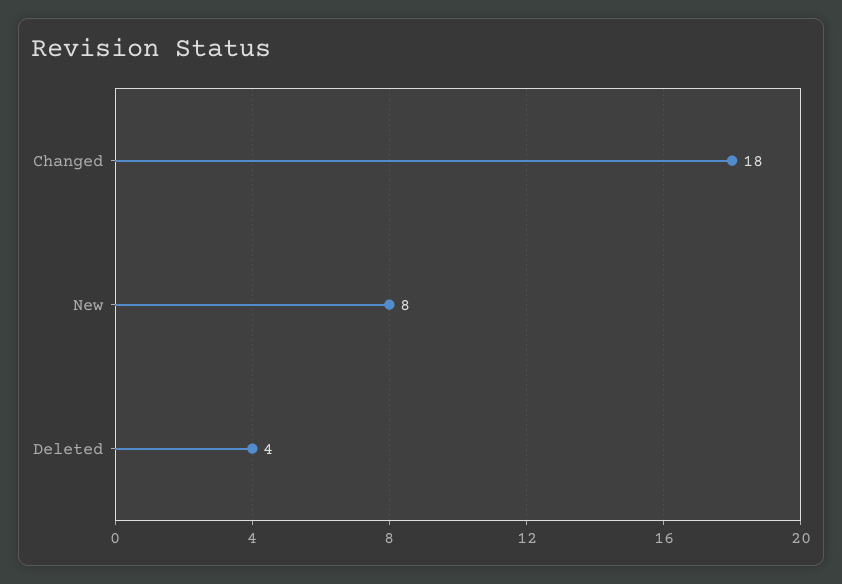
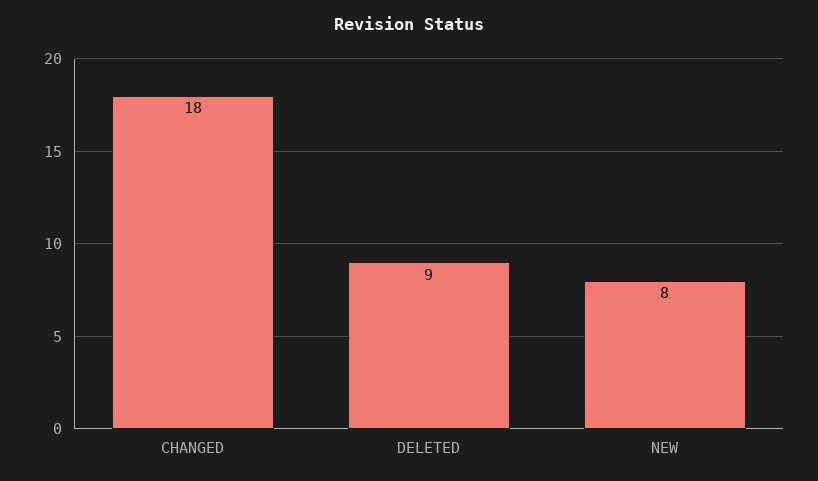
Deleted: 4 -> 9

